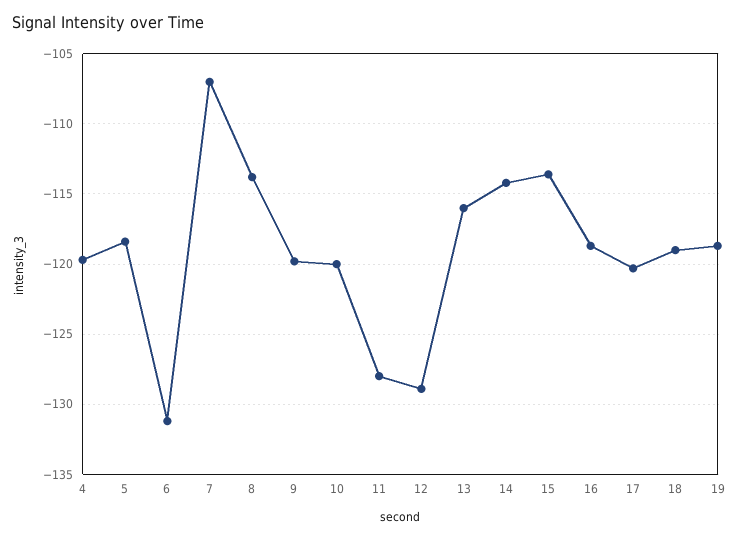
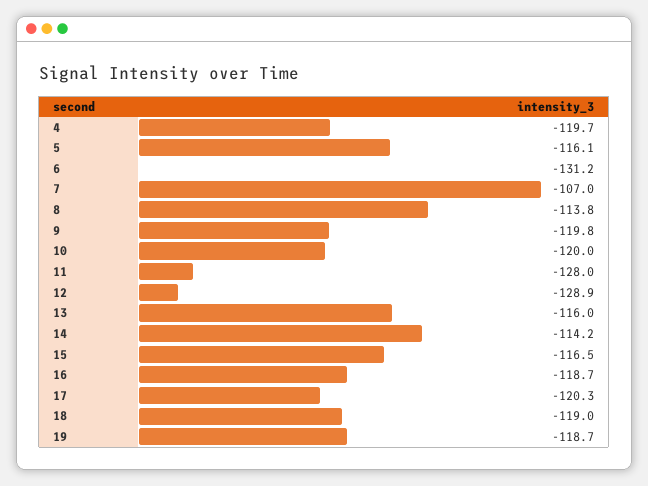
5: -118.5 -> -116.1
15: -113.5 -> -116.5

